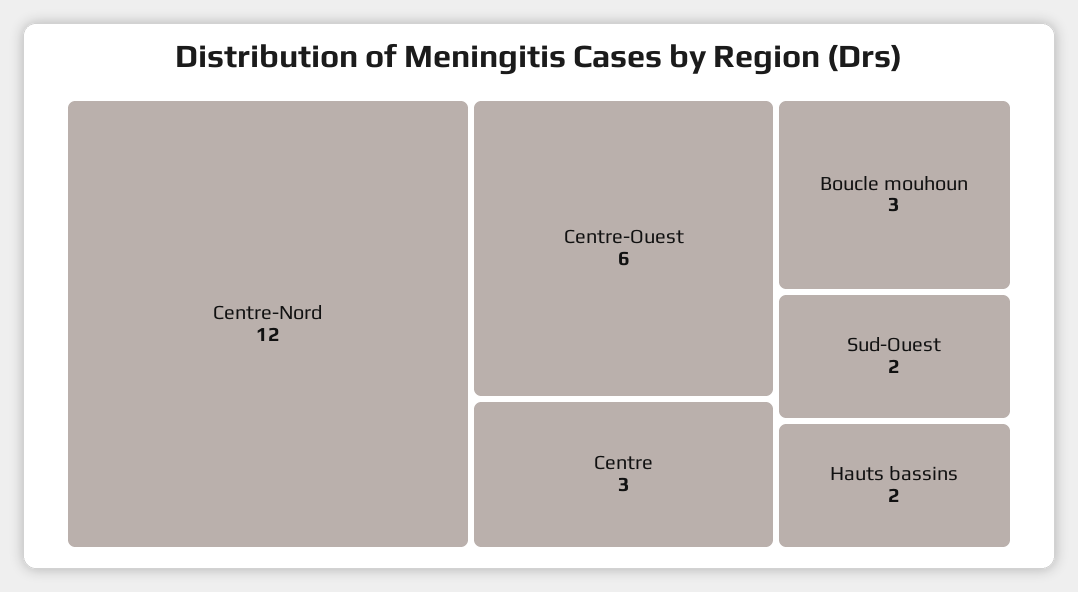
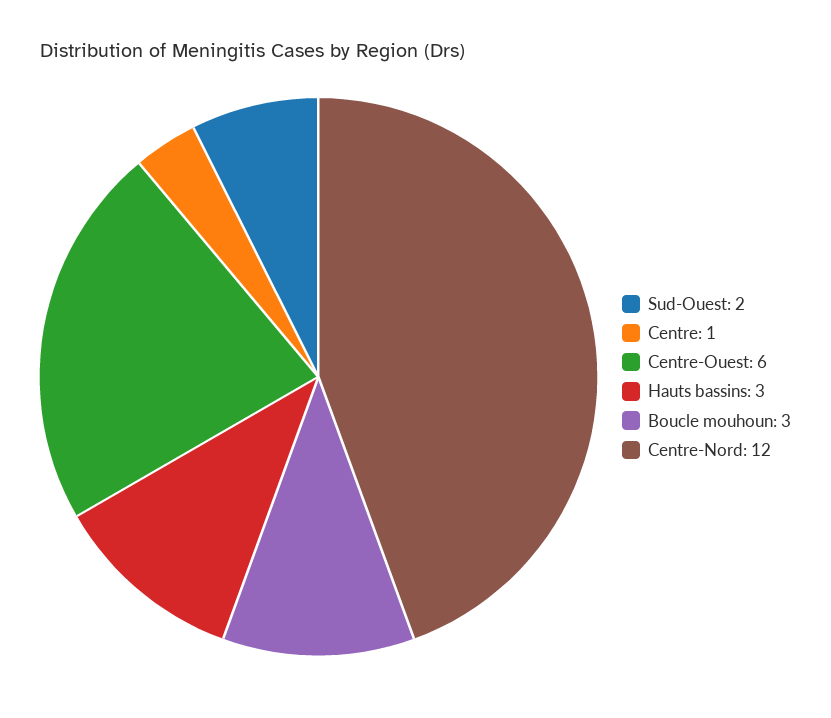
Centre: 3 -> 1
Hauts bassins: 2 -> 3

